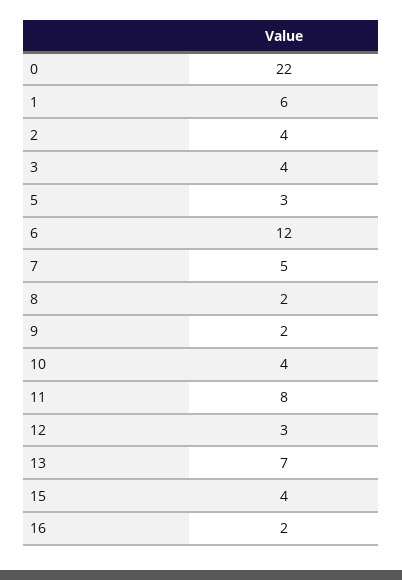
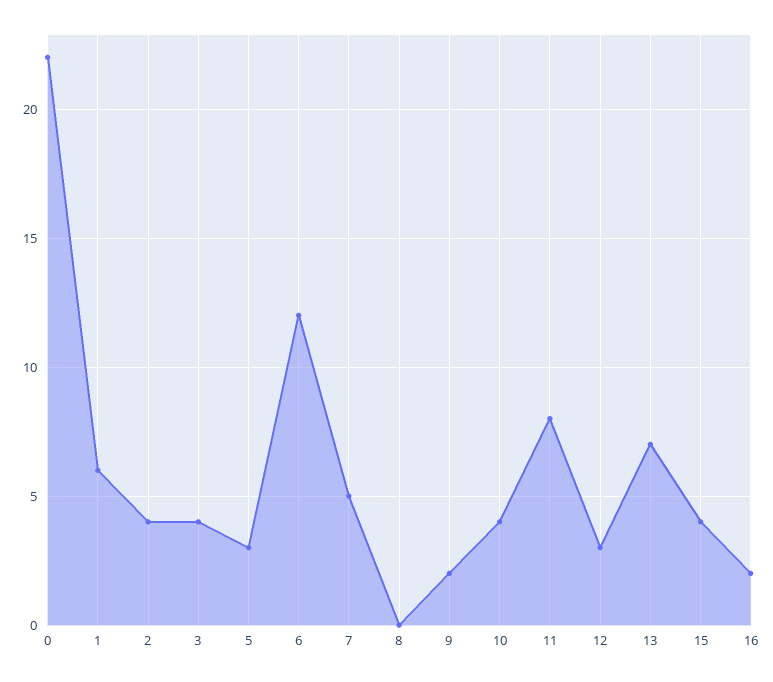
8: 2 -> 0

